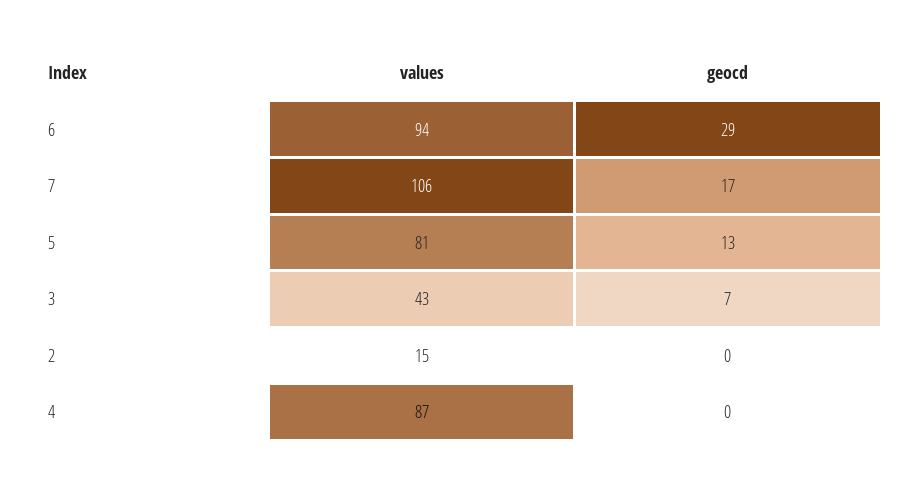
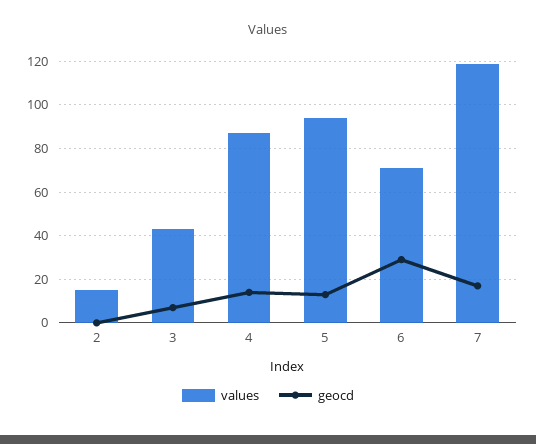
values, 6: 94 -> 70
values, 7: 106 -> 120
values, 5: 81 -> 95
geocd, 4: 0 -> 15

